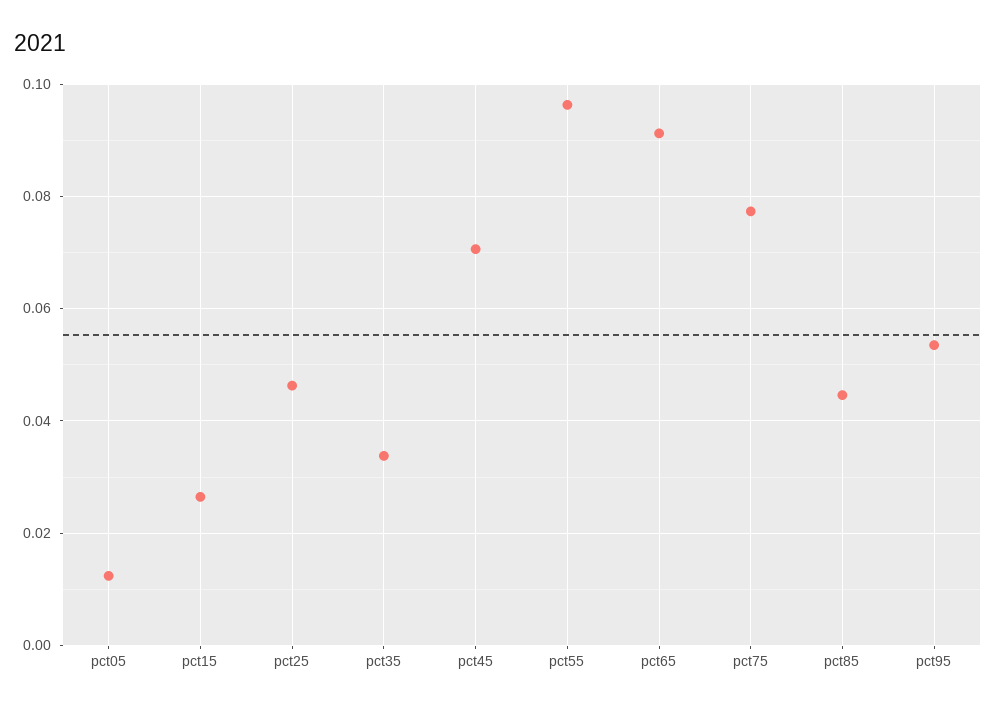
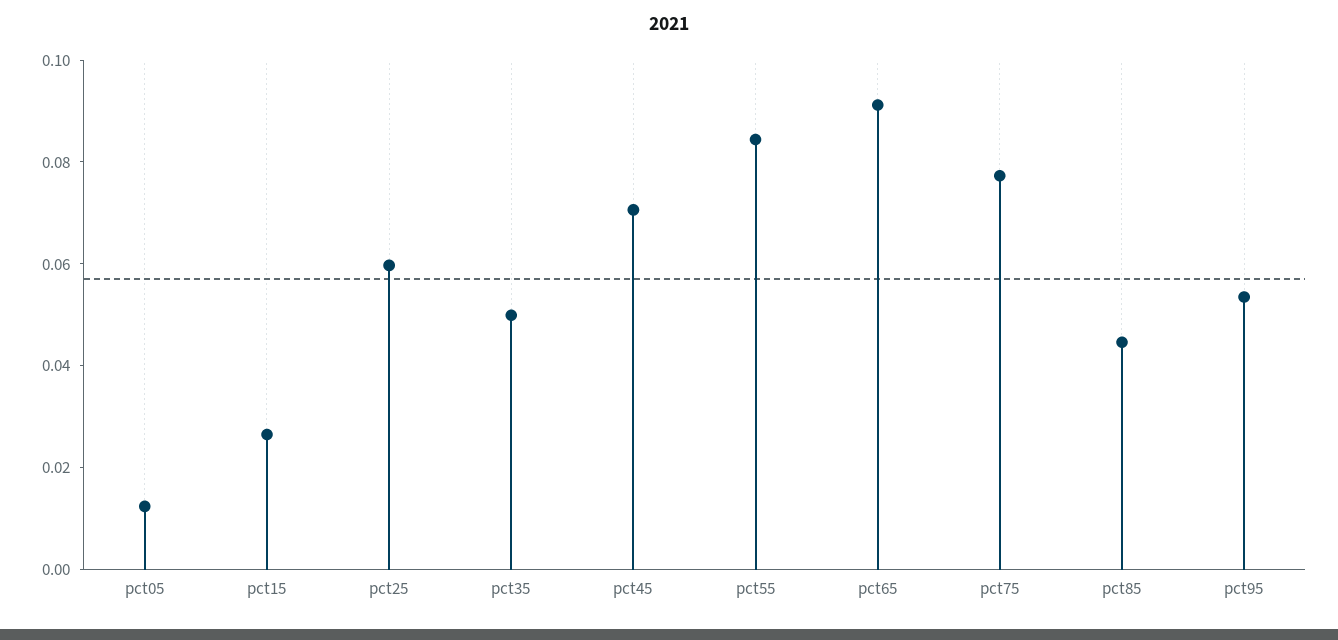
pct25: 0.046 -> 0.06
pct35: 0.034 -> 0.05
pct55: 0.096 -> 0.085

